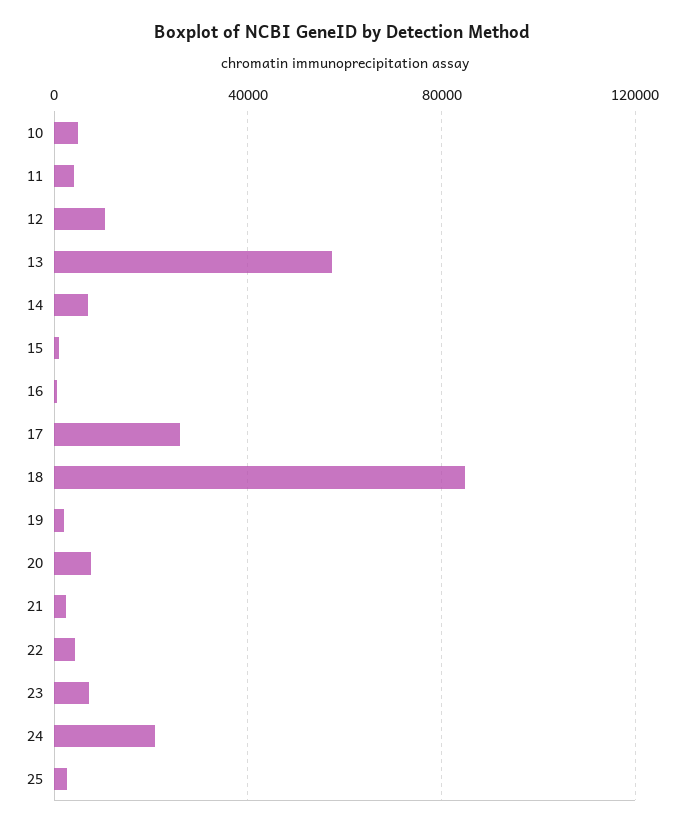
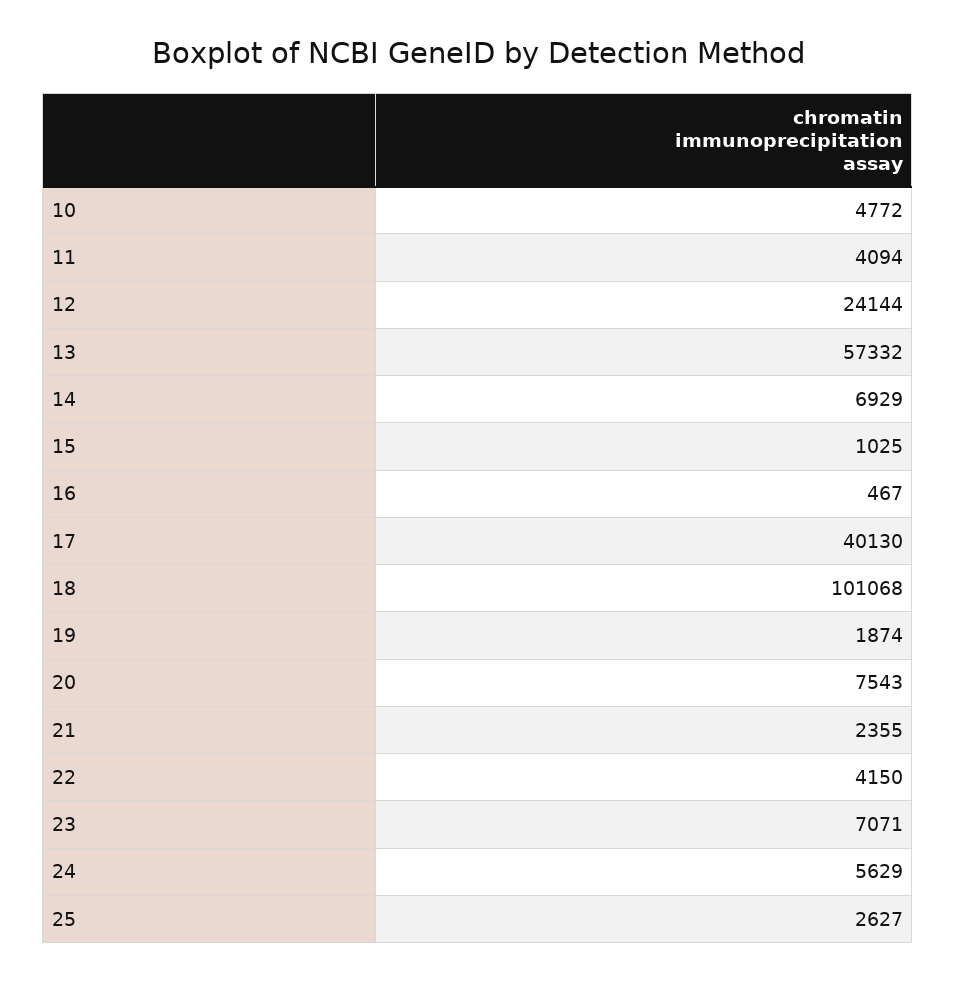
12: 10000 -> 24144
17: 25000 -> 40130
18: 85000 -> 101068
24: 20000 -> 5629

